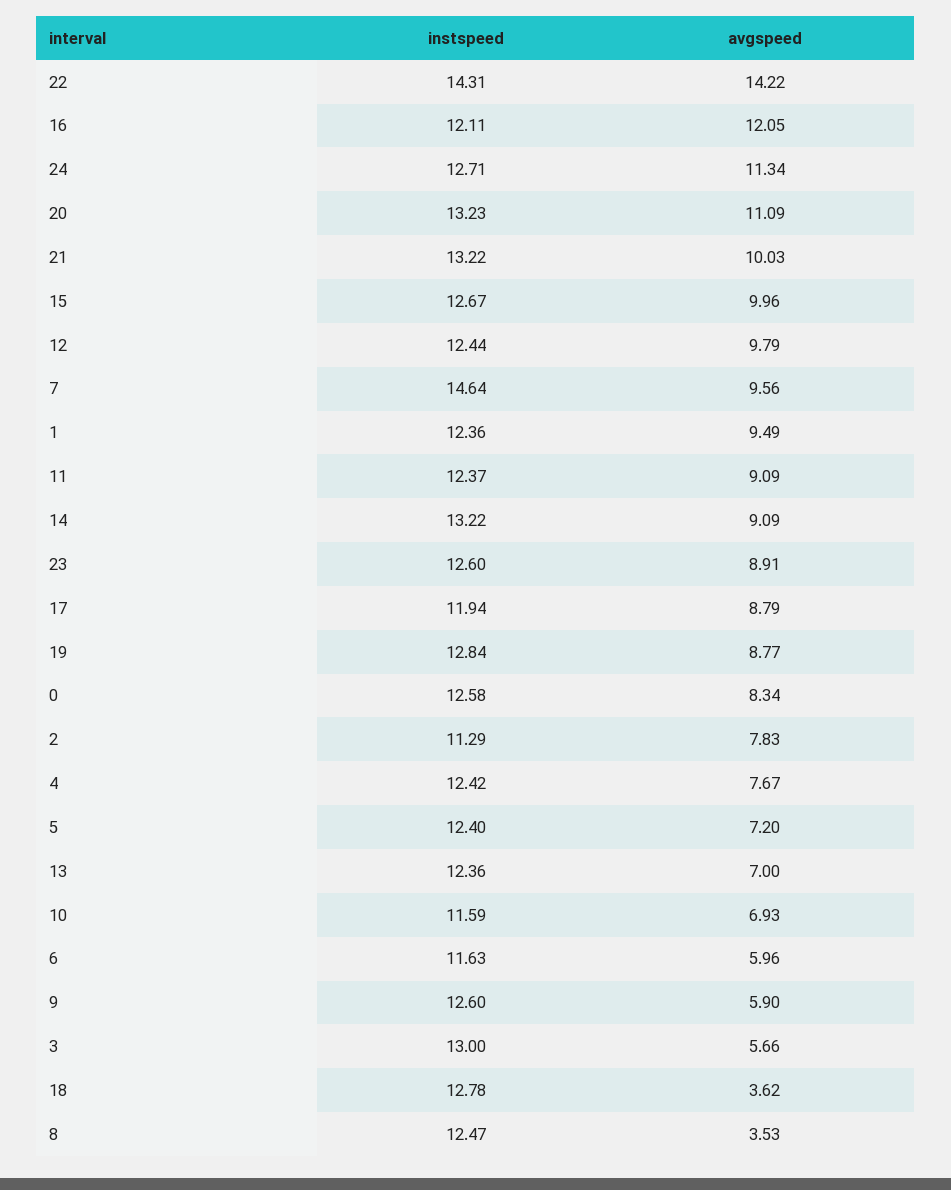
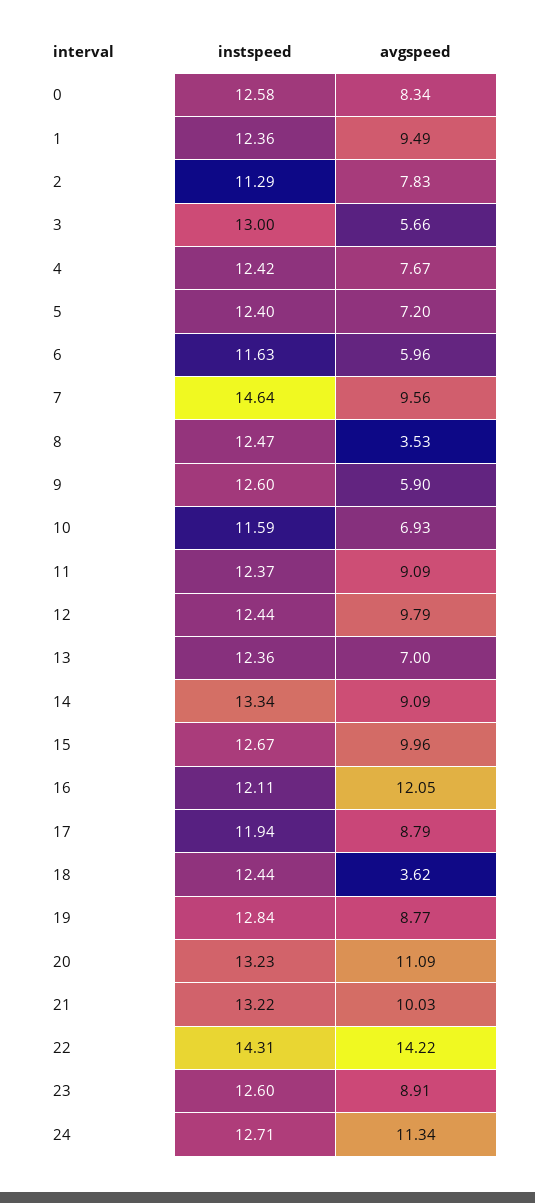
instspeed, 14: 13.22 -> 13.34
instspeed, 18: 12.78 -> 12.44

